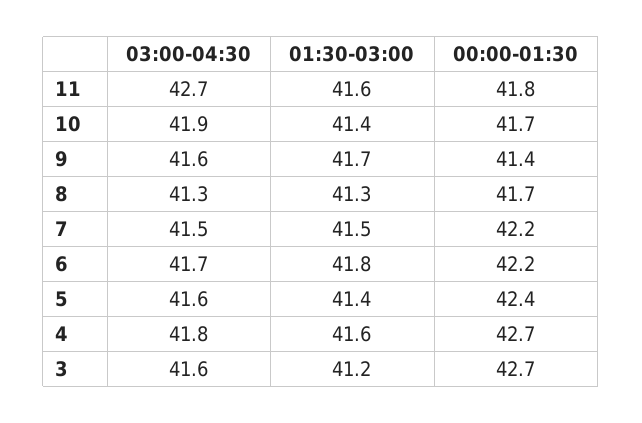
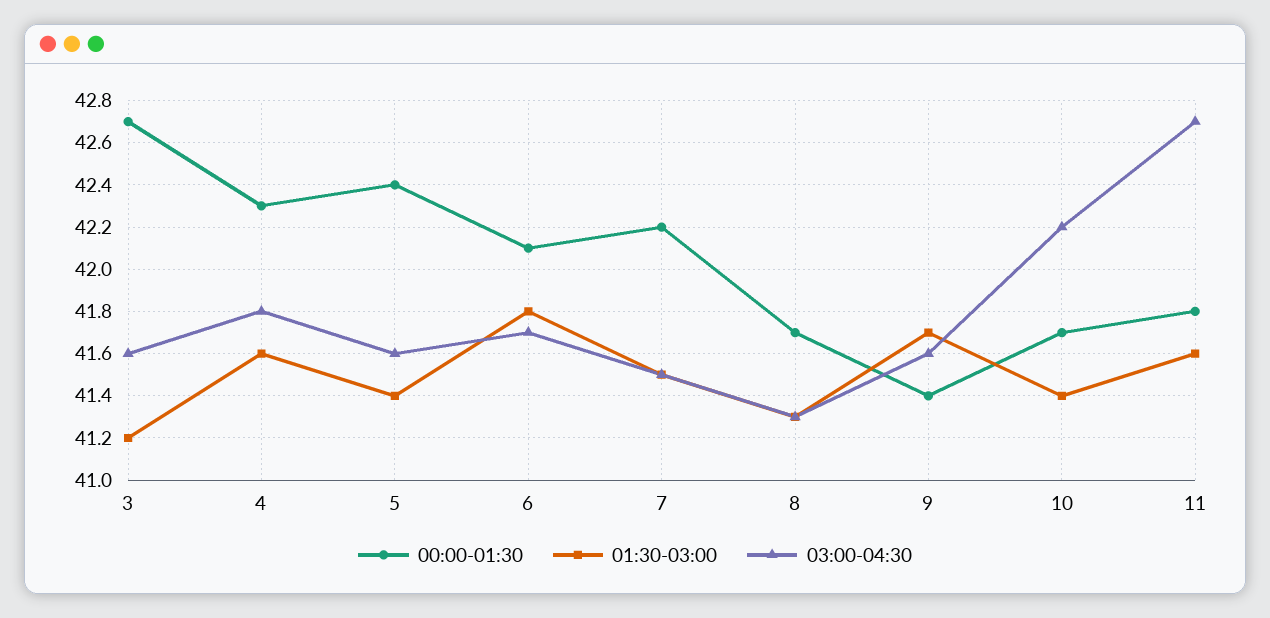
03:00-04:30, 10: 41.9 -> 42.2
00:00-01:30, 6: 42.2 -> 42.1
00:00-01:30, 4: 42.7 -> 42.3

